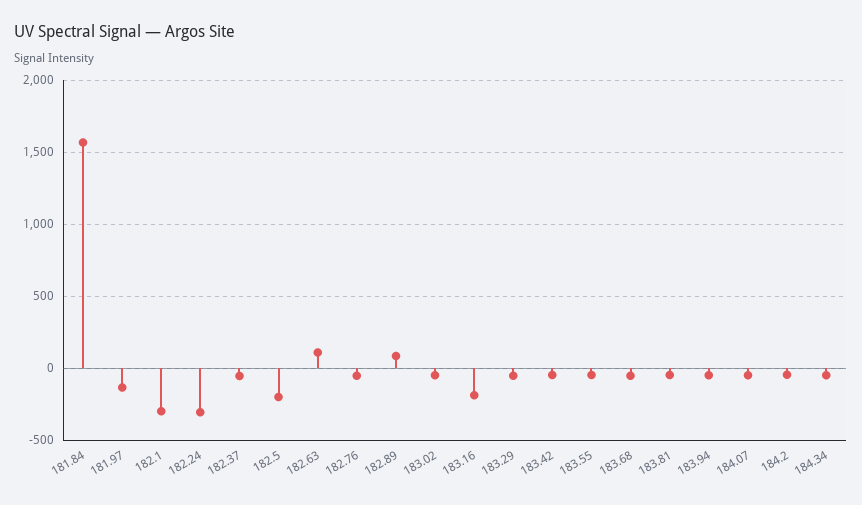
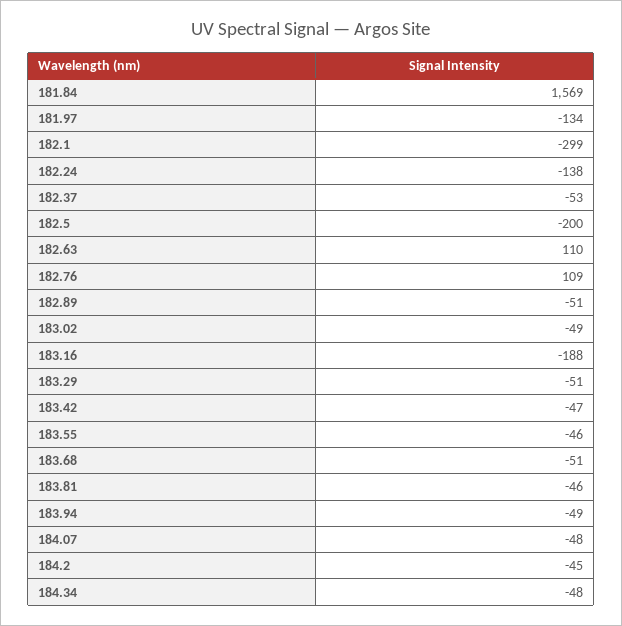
182.24: -300 -> -138
182.76: -50 -> 109
182.89: 100 -> -51

